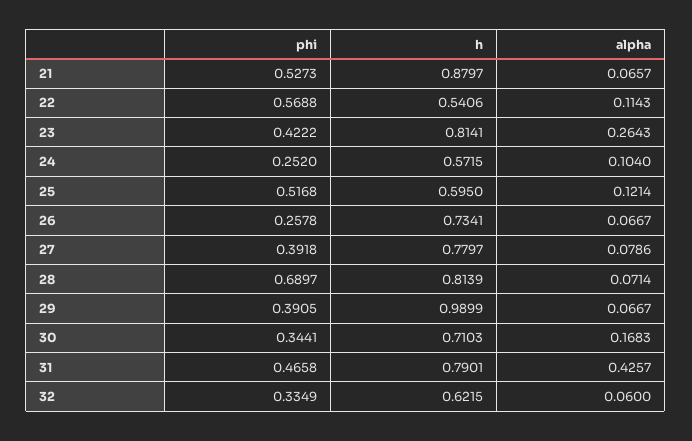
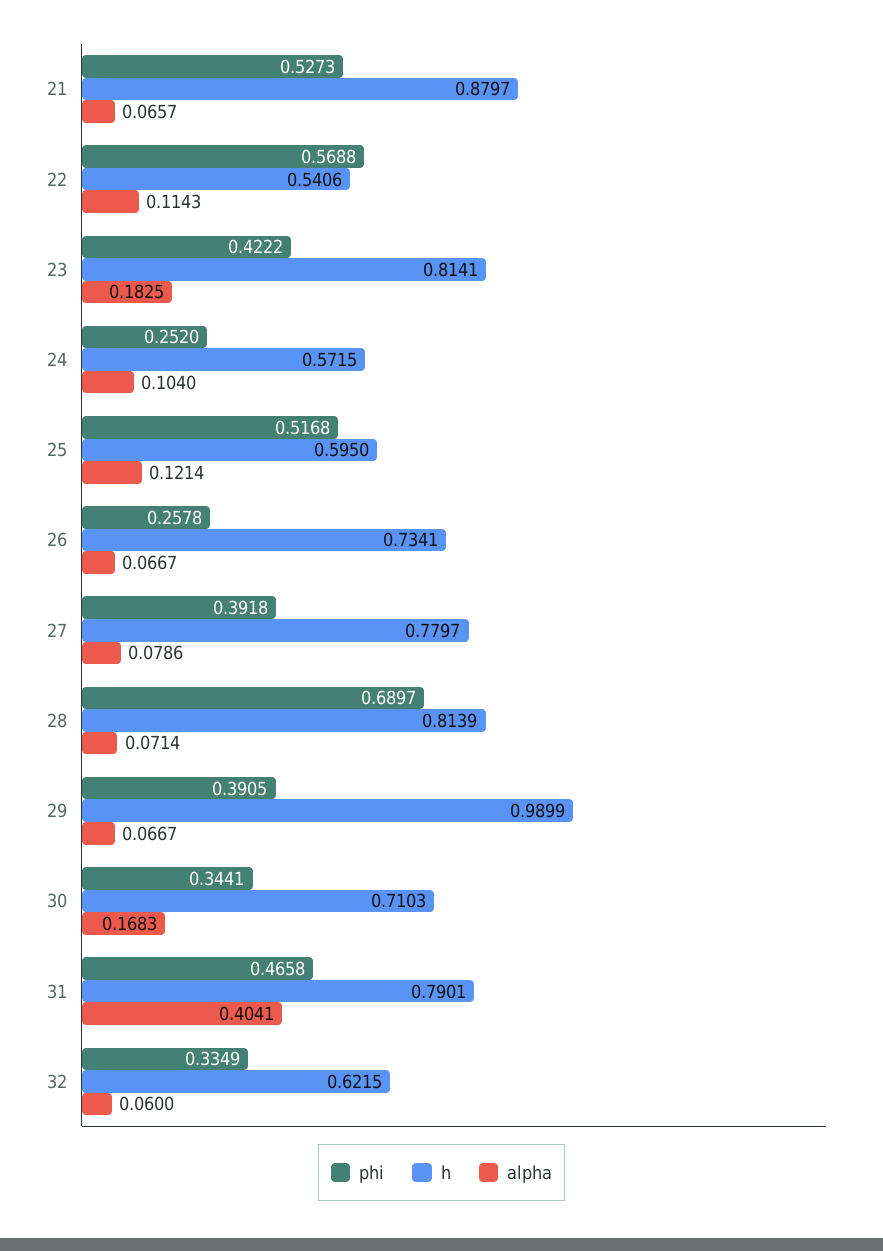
alpha, 23: 0.2643 -> 0.1825
alpha, 31: 0.4257 -> 0.4041

